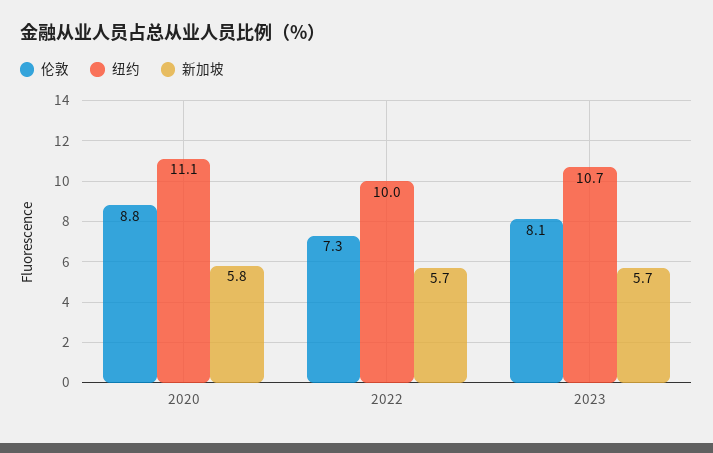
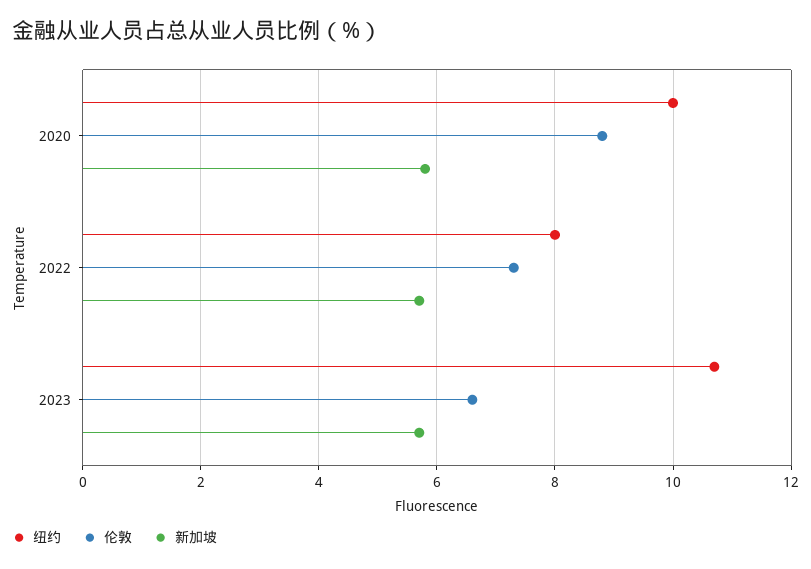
纽约, 2020: 11.1 -> 10
纽约, 2022: 10 -> 8
伦敦, 2023: 8.1 -> 6.5

